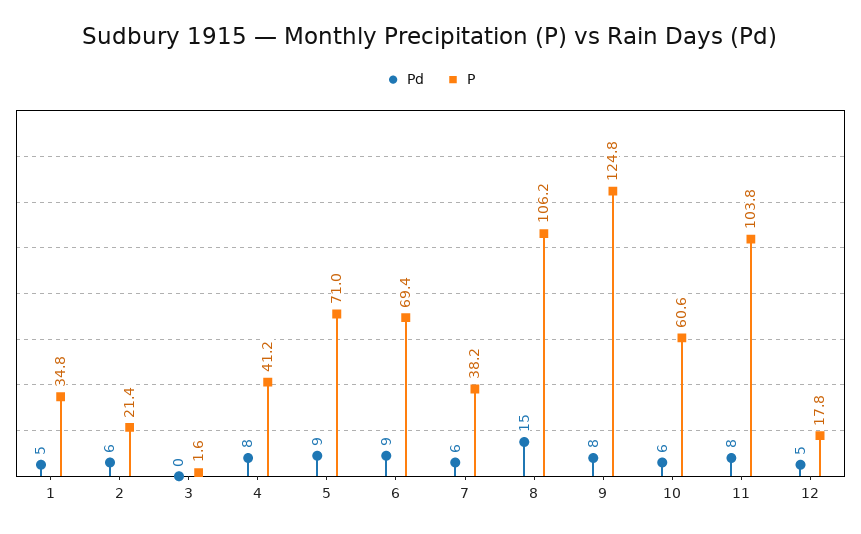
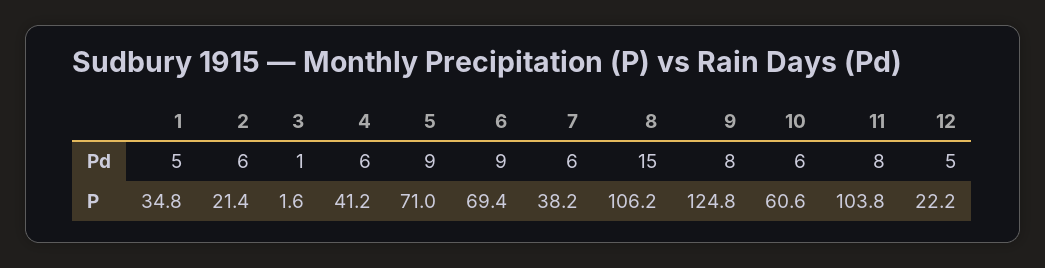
Pd, 3: 0 -> 1
Pd, 4: 8 -> 6
P, 12: 17.8 -> 22.2

